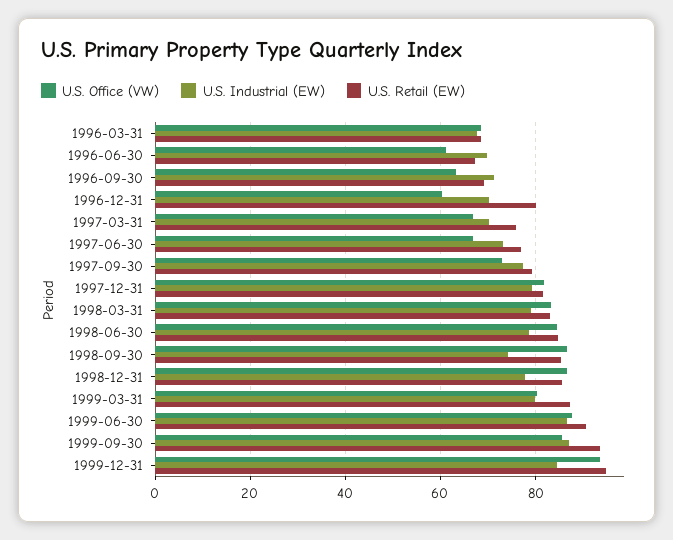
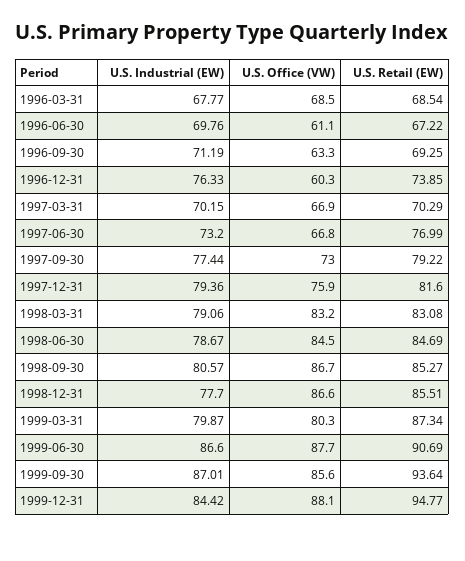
U.S. Industrial (EW), 1996-12-31: 70 -> 76.33
U.S. Retail (EW), 1996-12-31: 80 -> 73.85
U.S. Retail (EW), 1997-03-31: 76 -> 70.29
U.S. Office (VW), 1997-12-31: 82 -> 75.9
U.S. Industrial (EW), 1998-09-30: 74 -> 80.57
U.S. Office (VW), 1999-12-31: 94 -> 88.1

